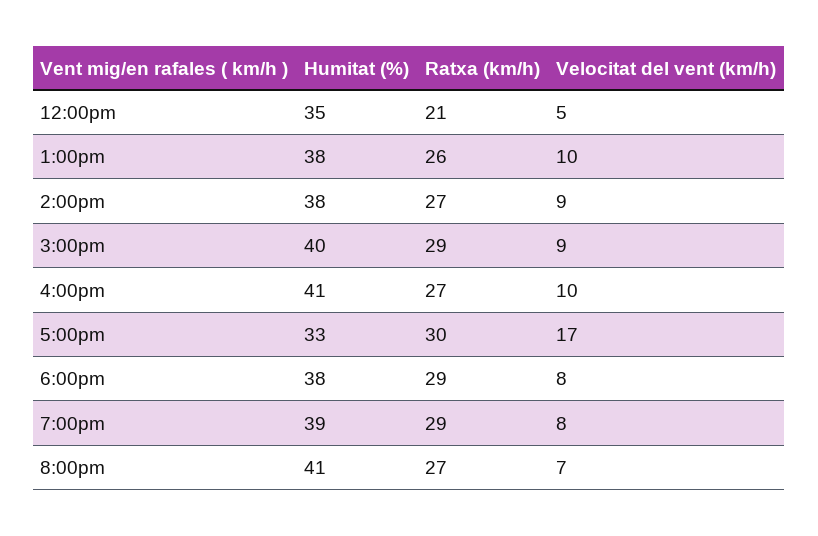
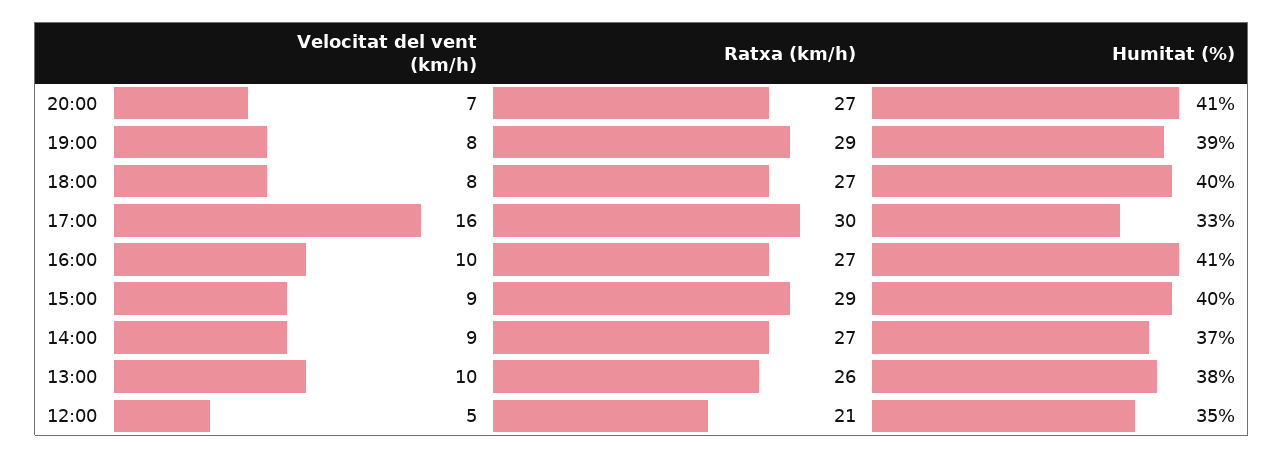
Humitat (%), 2:00pm: 38 -> 37
Velocitat del vent (km/h), 5:00pm: 17 -> 16
Humitat (%), 6:00pm: 38 -> 40
Ratxa (km/h), 6:00pm: 29 -> 27

